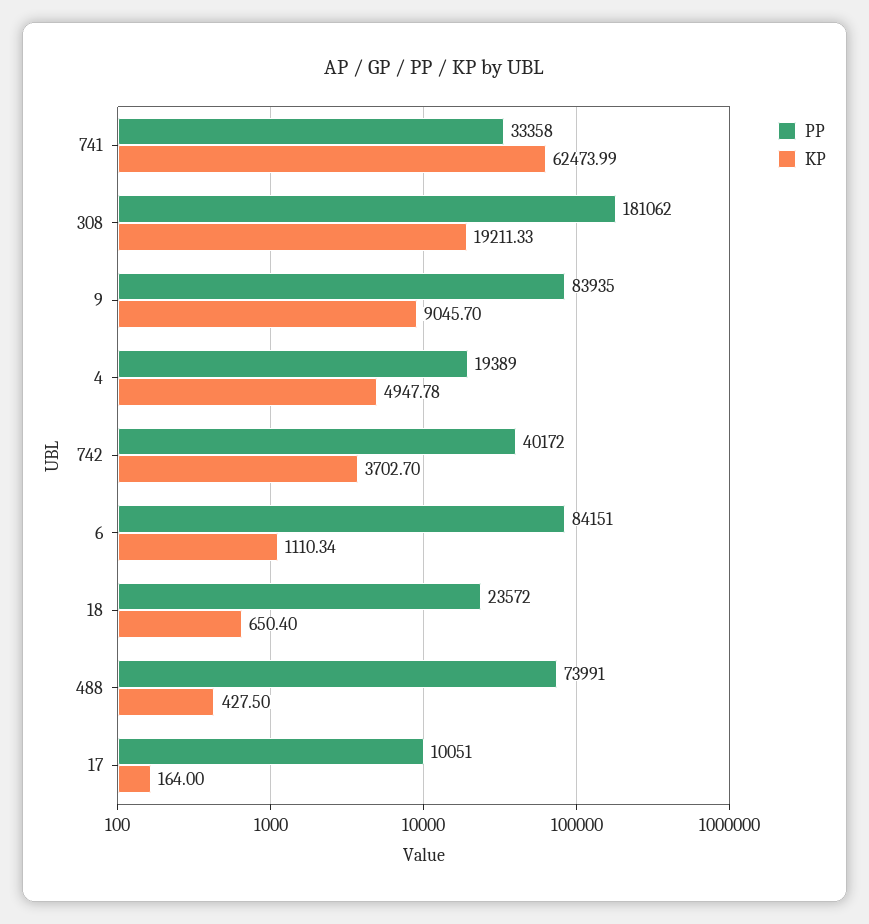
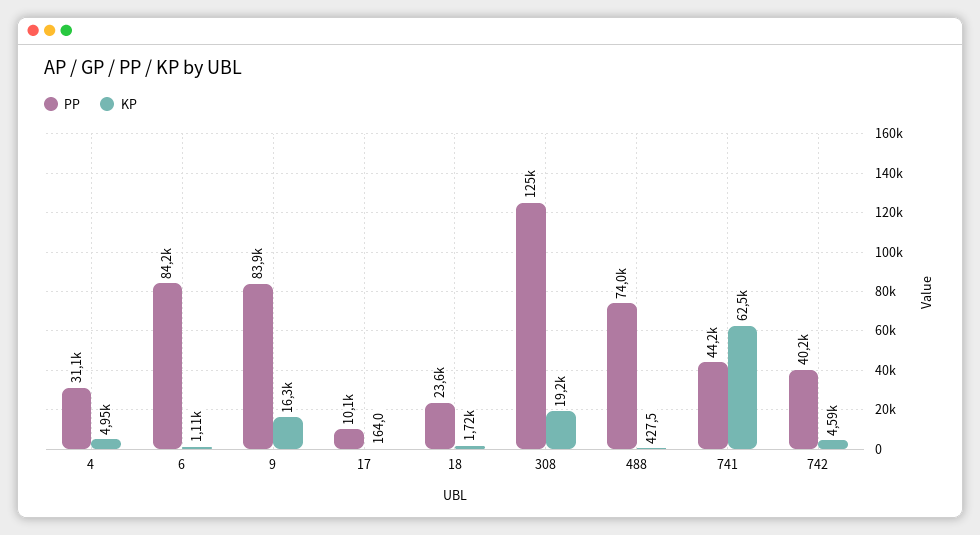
PP, 741: 33358 -> 44200
PP, 308: 181062 -> 125000
KP, 9: 9045.7 -> 16300
PP, 4: 19389 -> 31100
KP, 742: 3702.7 -> 4590
KP, 18: 650.4 -> 1720

